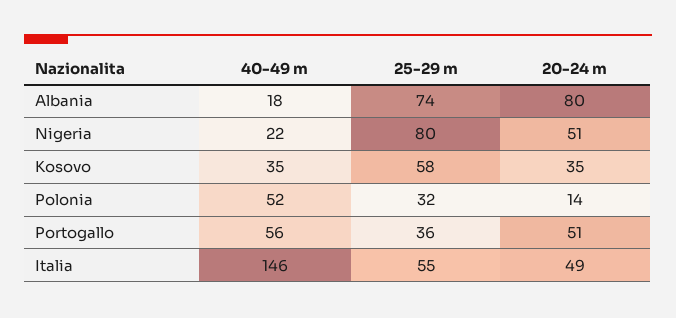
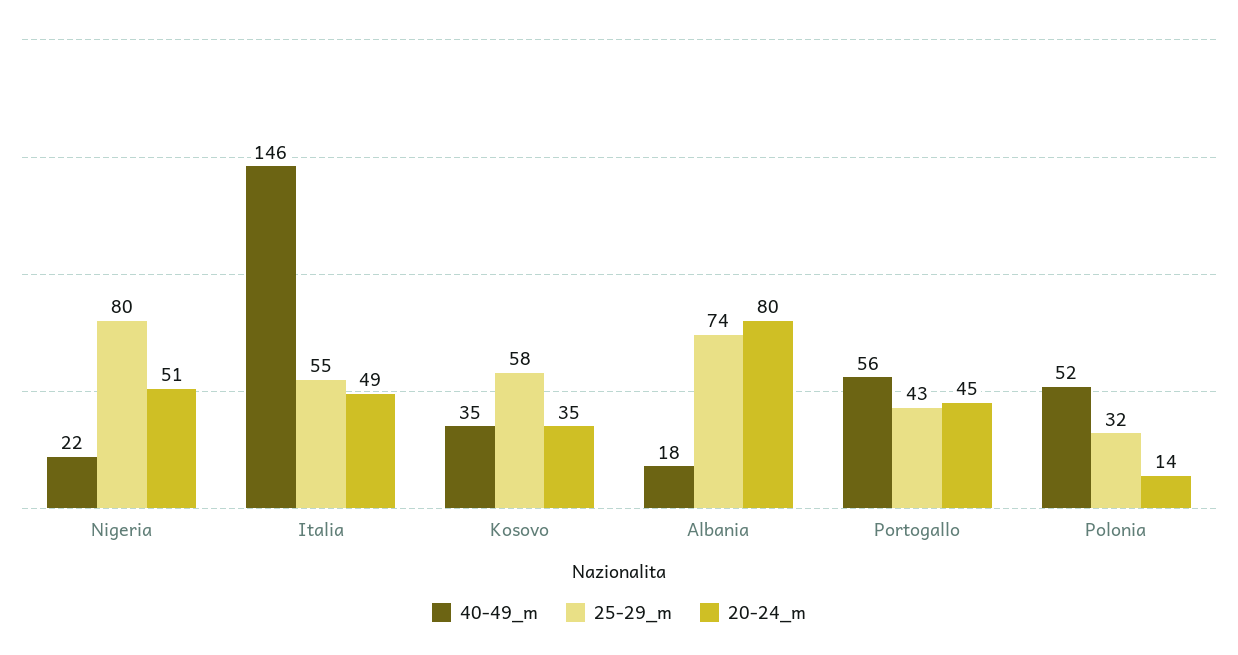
25-29 m, Portogallo: 36 -> 43
20-24 m, Portogallo: 51 -> 45

